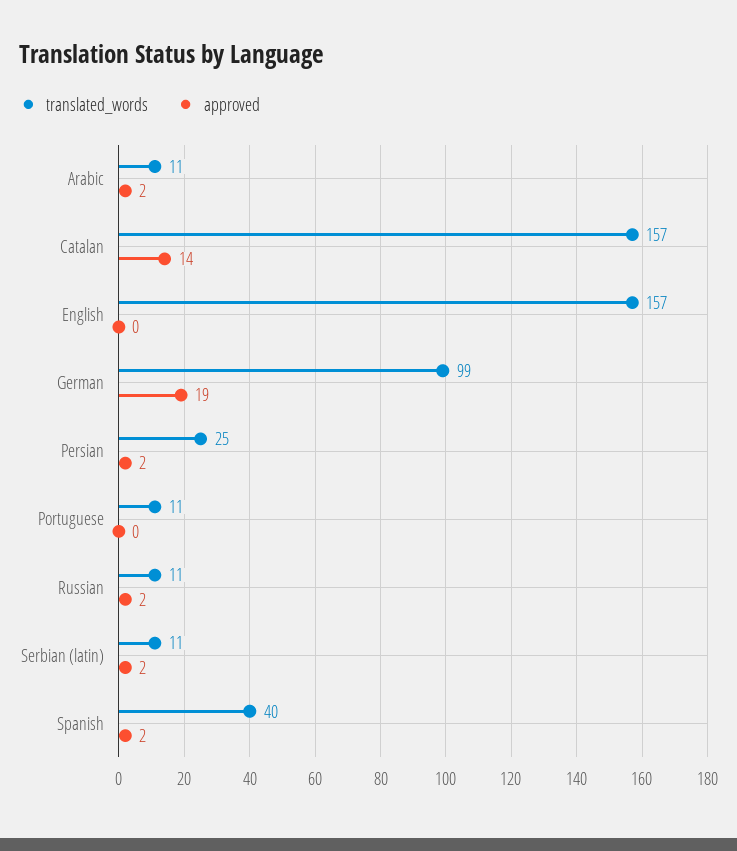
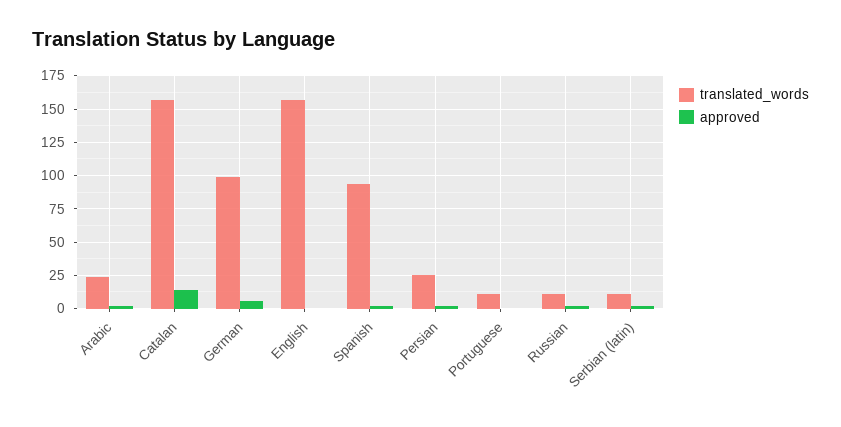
translated_words, Arabic: 11 -> 25
approved, German: 19 -> 5
translated_words, Spanish: 40 -> 95

